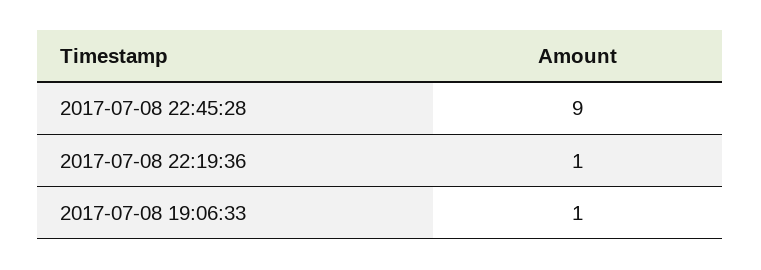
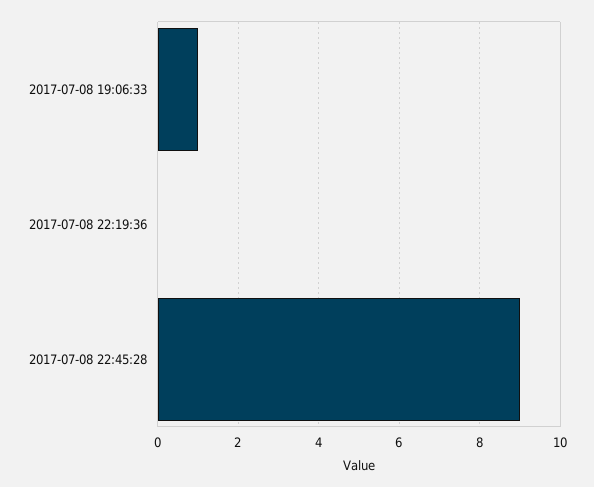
2017-07-08 22:19:36: 1 -> 0

